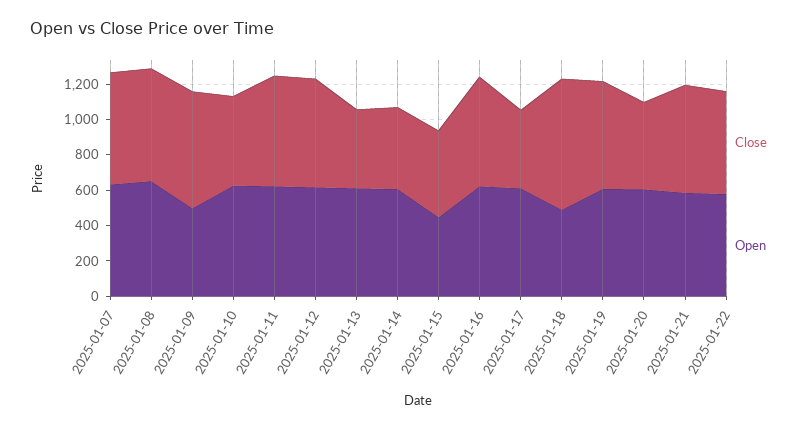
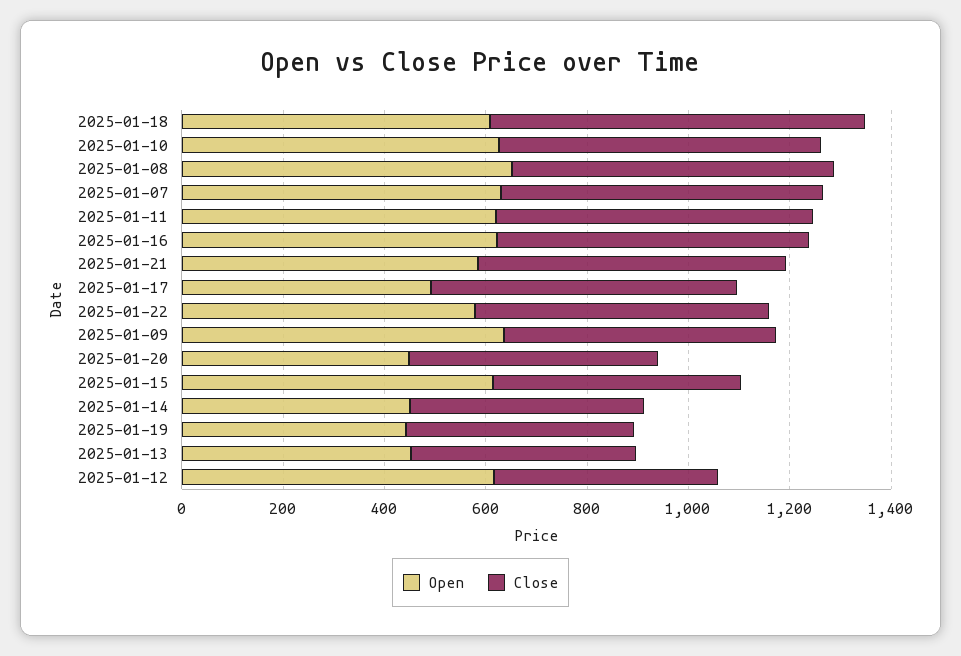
Close, 2025-01-09: 650 -> 550
Open, 2025-01-09: 500 -> 650
Close, 2025-01-10: 500 -> 650
Close, 2025-01-12: 600 -> 450
Open, 2025-01-13: 600 -> 450
Open, 2025-01-14: 600 -> 450
Open, 2025-01-15: 450 -> 600
Close, 2025-01-17: 450 -> 600
Open, 2025-01-17: 600 -> 500
Open, 2025-01-18: 500 -> 600
Close, 2025-01-19: 600 -> 450
Open, 2025-01-19: 600 -> 450
Open, 2025-01-20: 600 -> 450

